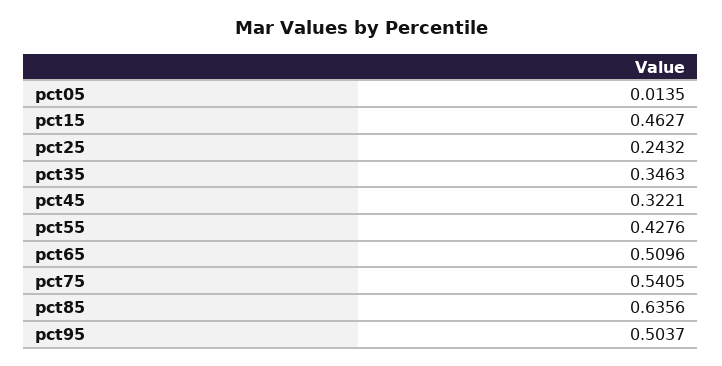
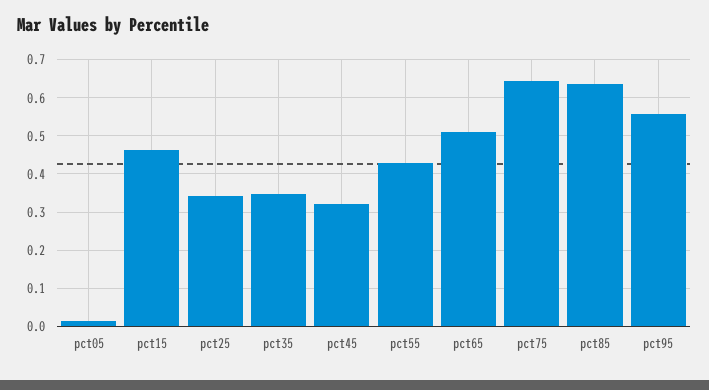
pct25: 0.2432 -> 0.34
pct75: 0.5405 -> 0.64
pct95: 0.5037 -> 0.56

